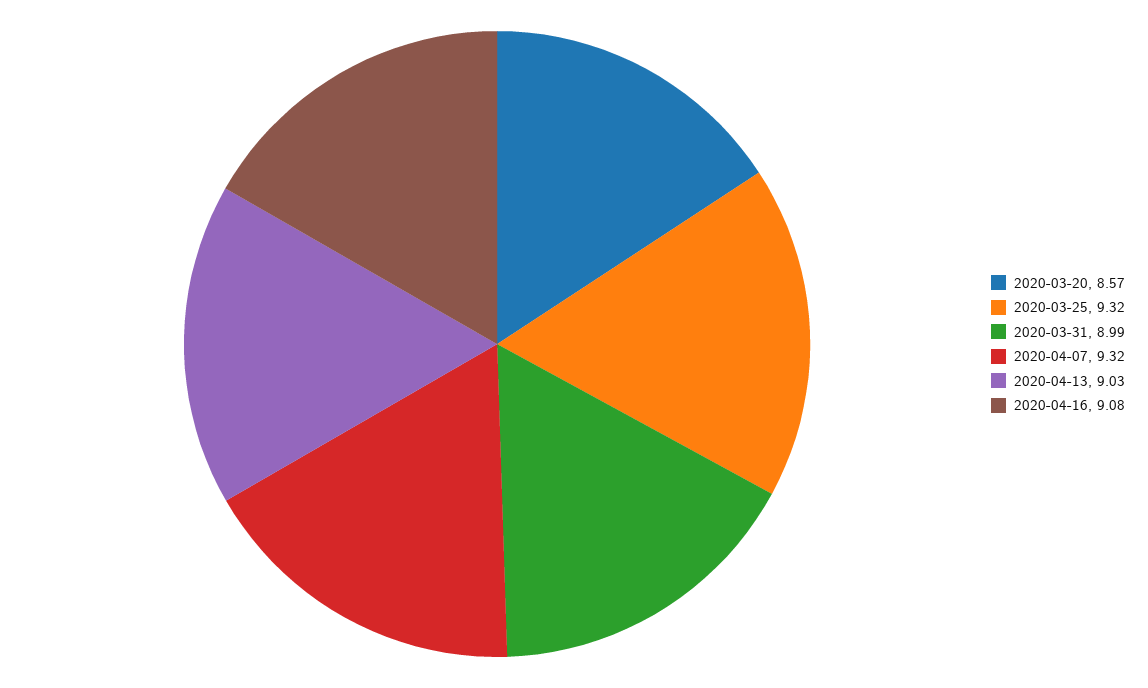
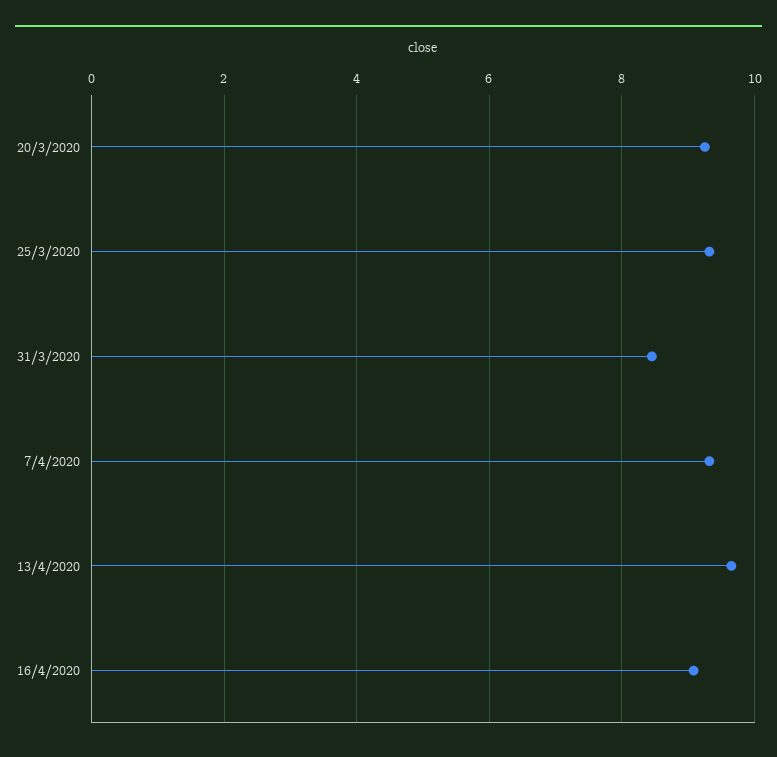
2020-03-20: 8.57 -> 9.2
2020-03-31: 8.99 -> 8.4
2020-04-13: 9.03 -> 9.6

